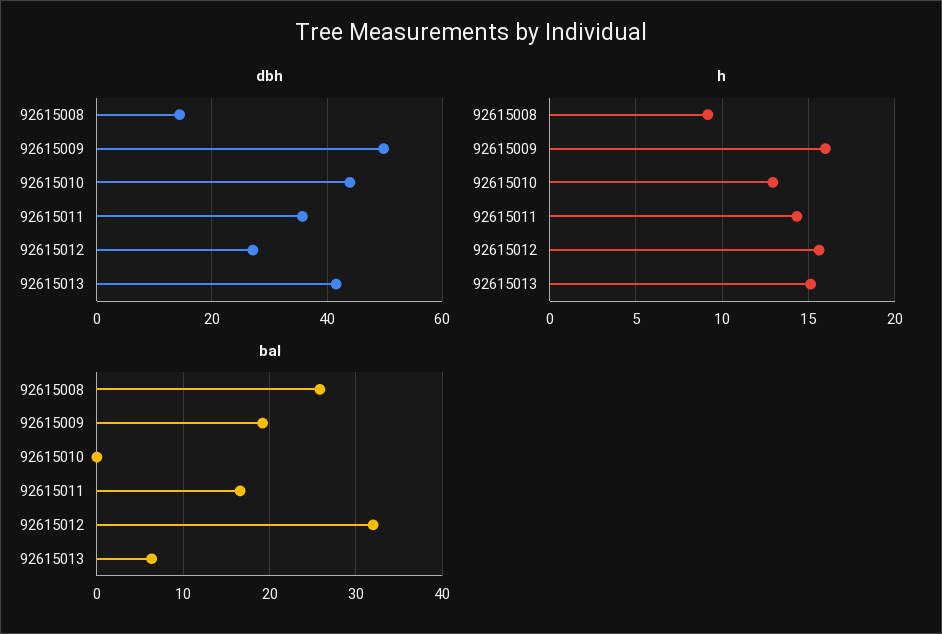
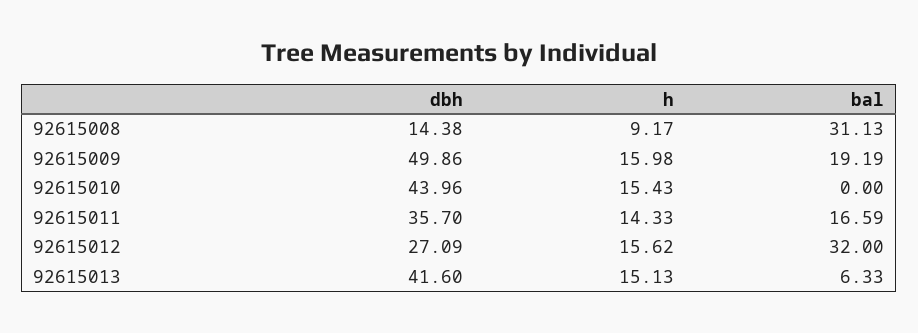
h, 92615010: 13 -> 15.43
bal, 92615008: 26 -> 31.13

